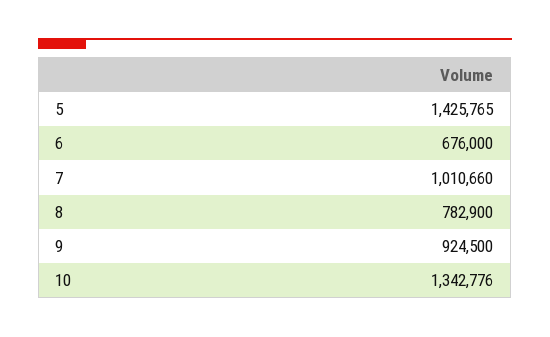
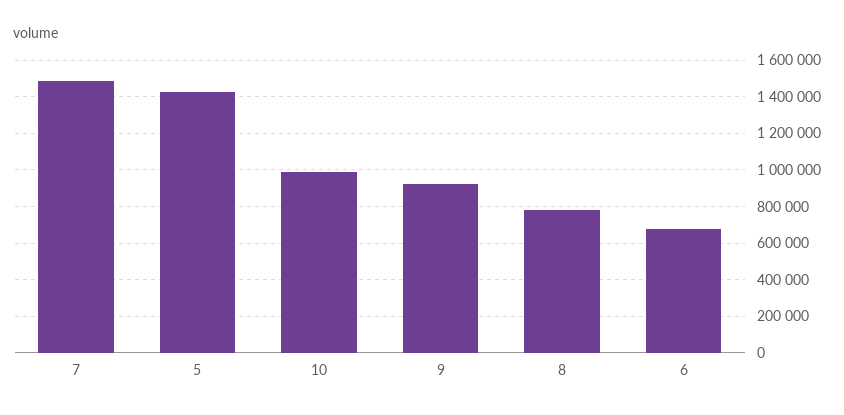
7: 1010660 -> 1500000
10: 1342776 -> 1000000

